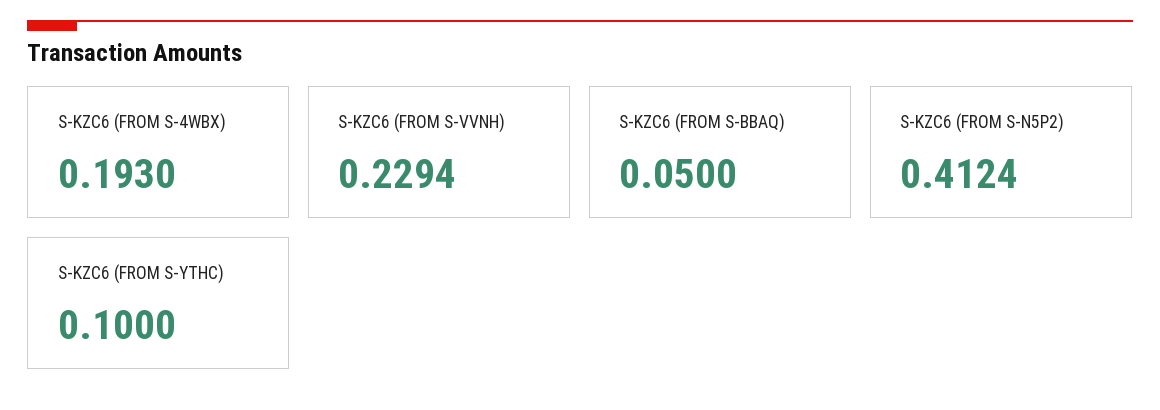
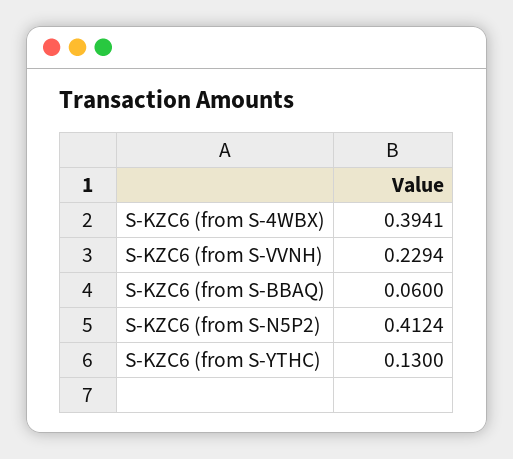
S-KZC6 (FROM S-4WBX): 0.193 -> 0.3941
S-KZC6 (FROM S-BBAQ): 0.05 -> 0.06
S-KZC6 (FROM S-YTHC): 0.1 -> 0.13

